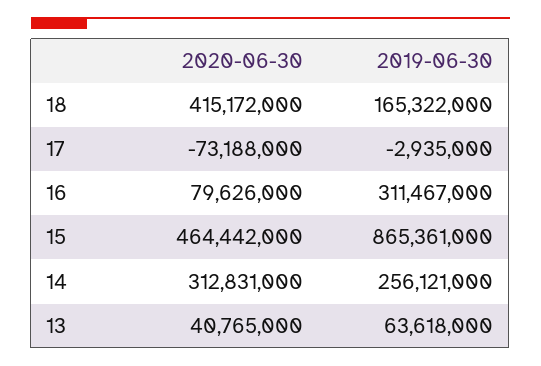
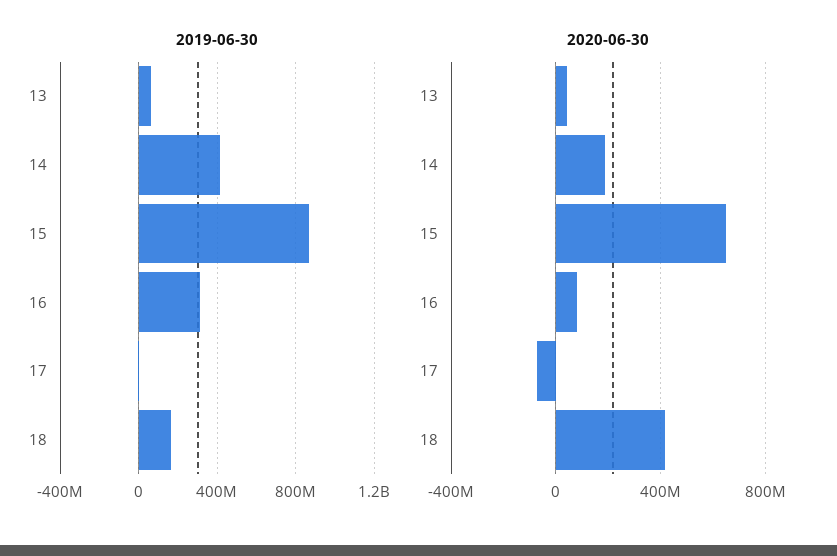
2020-06-30, 15: 464442000 -> 650000000
2020-06-30, 14: 312831000 -> 200000000
2019-06-30, 14: 256121000 -> 400000000

